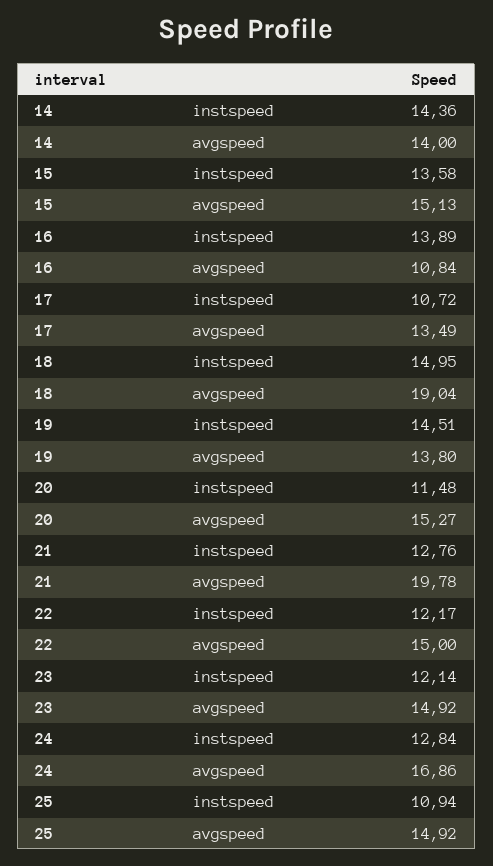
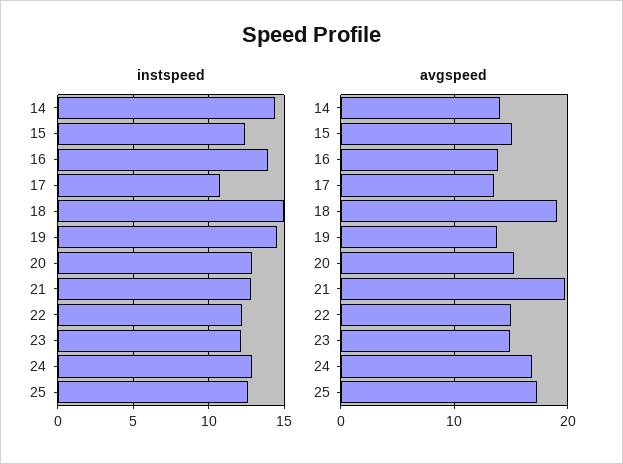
instspeed, 15: 13.58 -> 12.5
avgspeed, 16: 10.84 -> 14
instspeed, 20: 11.48 -> 13
instspeed, 25: 10.94 -> 12.5
avgspeed, 25: 14.92 -> 17

